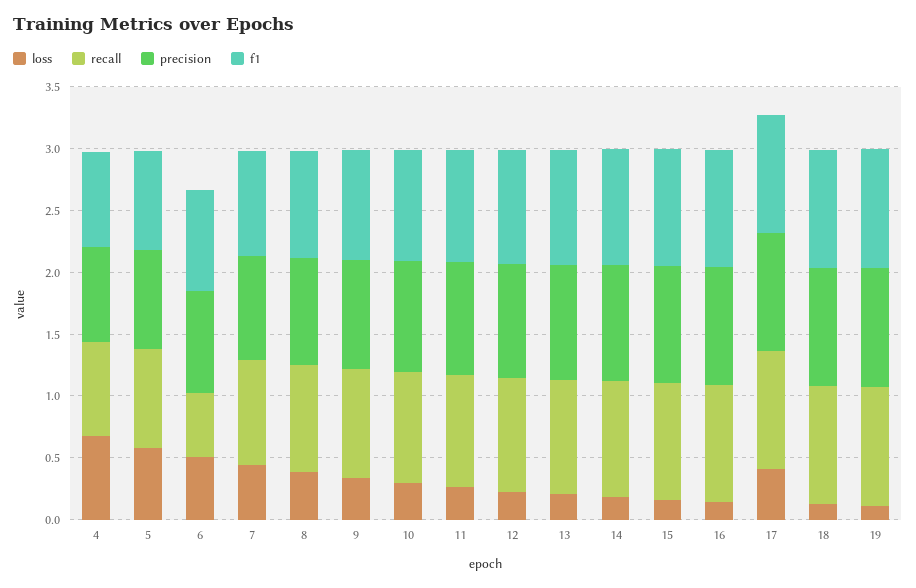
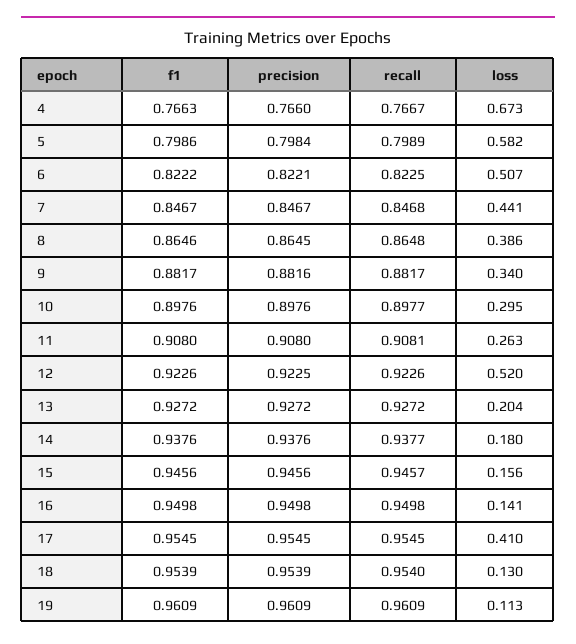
recall, 6: 0.5 -> 0.8225
loss, 12: 0.2 -> 0.52

